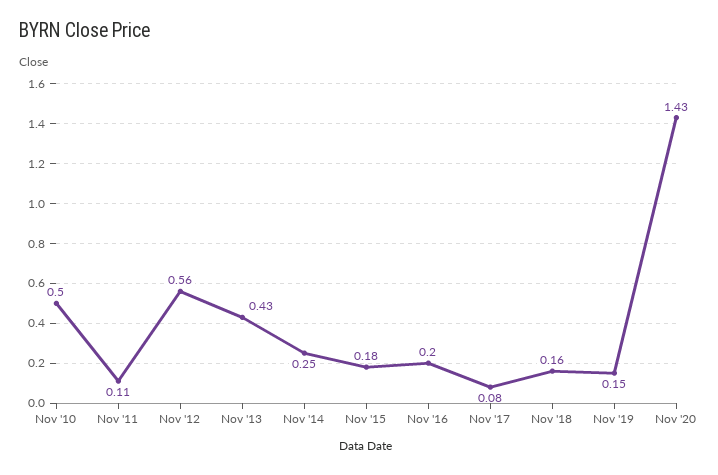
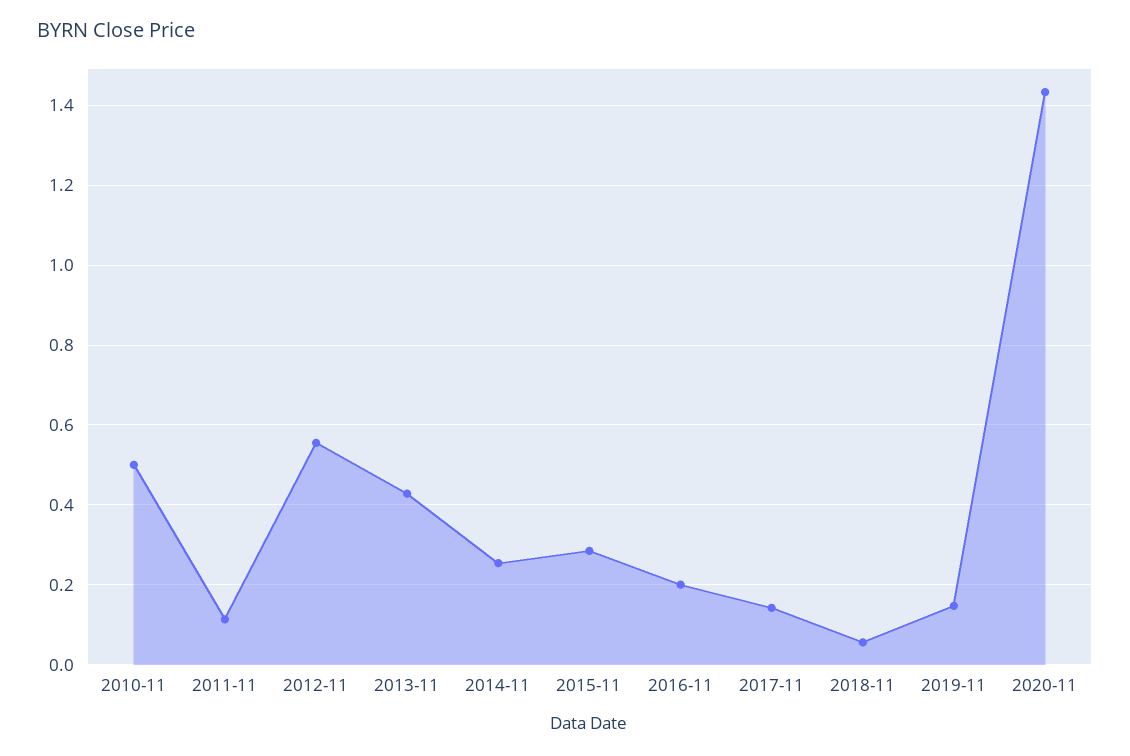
Nov '15: 0.18 -> 0.28
Nov '17: 0.08 -> 0.14
Nov '18: 0.16 -> 0.06

